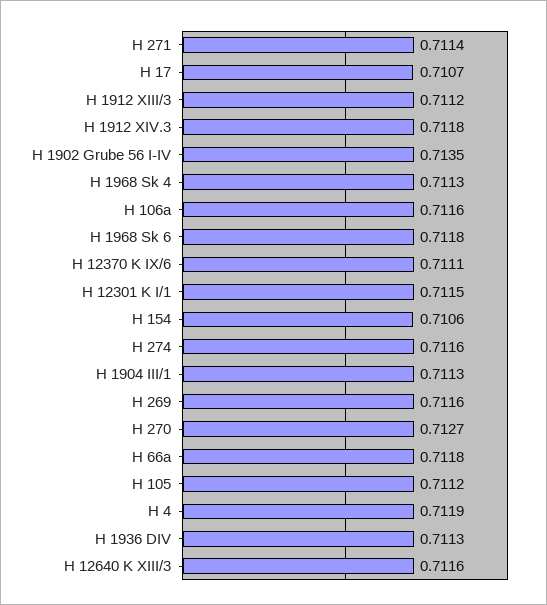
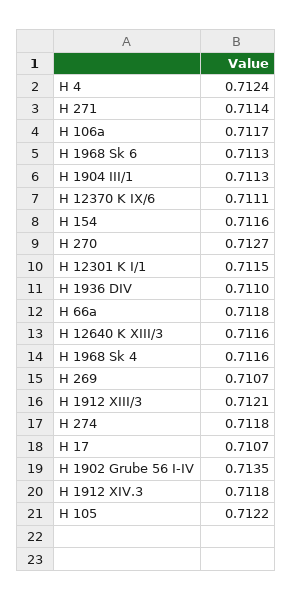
H 1912 XIII/3: 0.7112 -> 0.7121
H 1968 Sk 4: 0.7113 -> 0.7116
H 106a: 0.7116 -> 0.7117
H 1968 Sk 6: 0.7118 -> 0.7113
H 154: 0.7106 -> 0.7116
H 274: 0.7116 -> 0.7118
H 269: 0.7116 -> 0.7107
H 105: 0.7112 -> 0.7122
H 4: 0.7119 -> 0.7124
H 1936 DIV: 0.7113 -> 0.711

